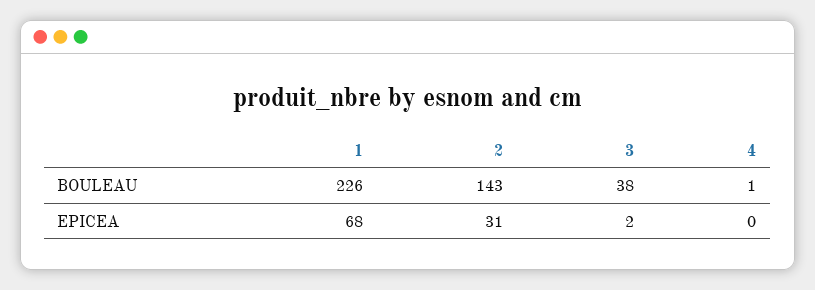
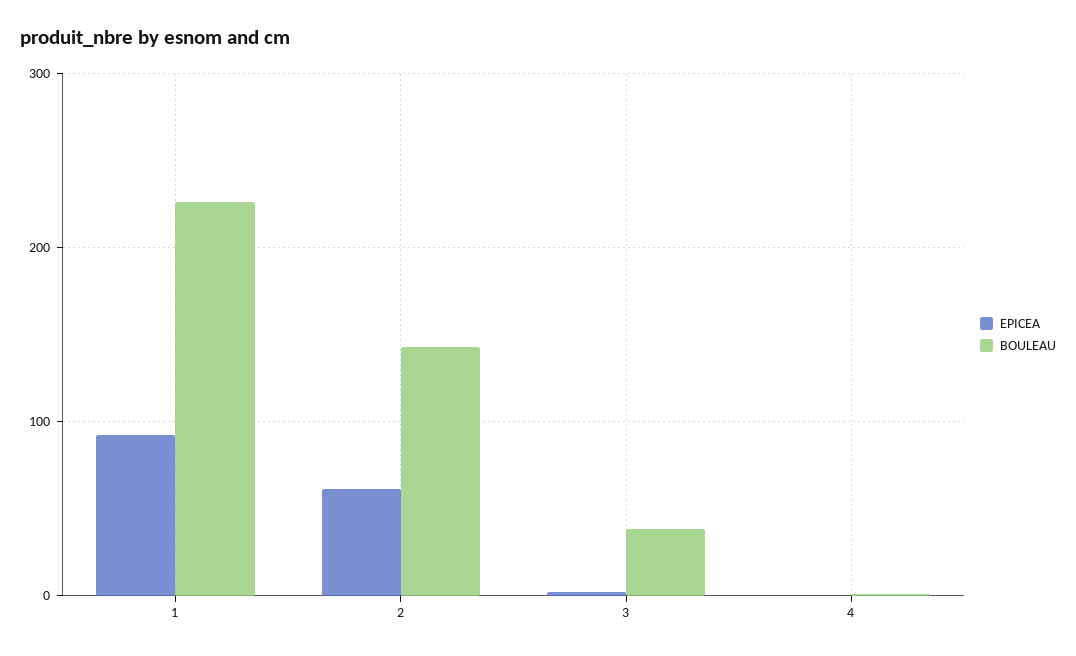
EPICEA, 1: 68 -> 90
EPICEA, 2: 31 -> 60

